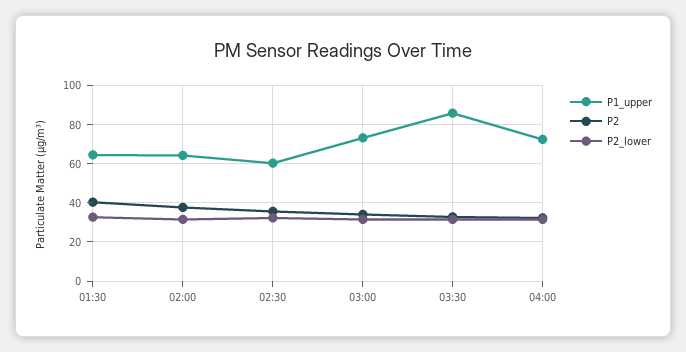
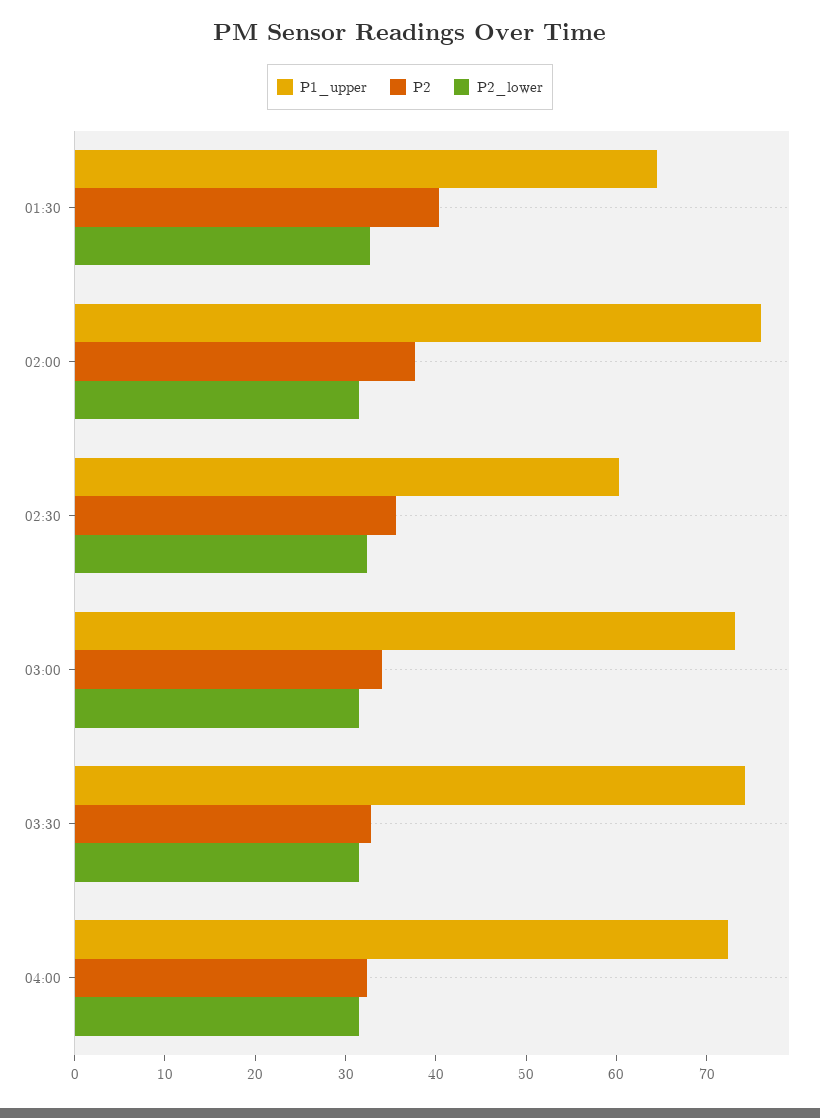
P1_upper, 02:00: 65 -> 76
P1_upper, 03:30: 85 -> 74

